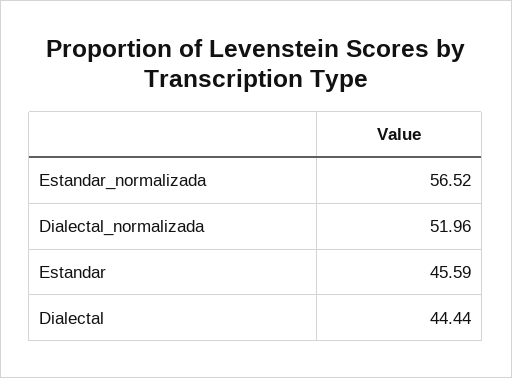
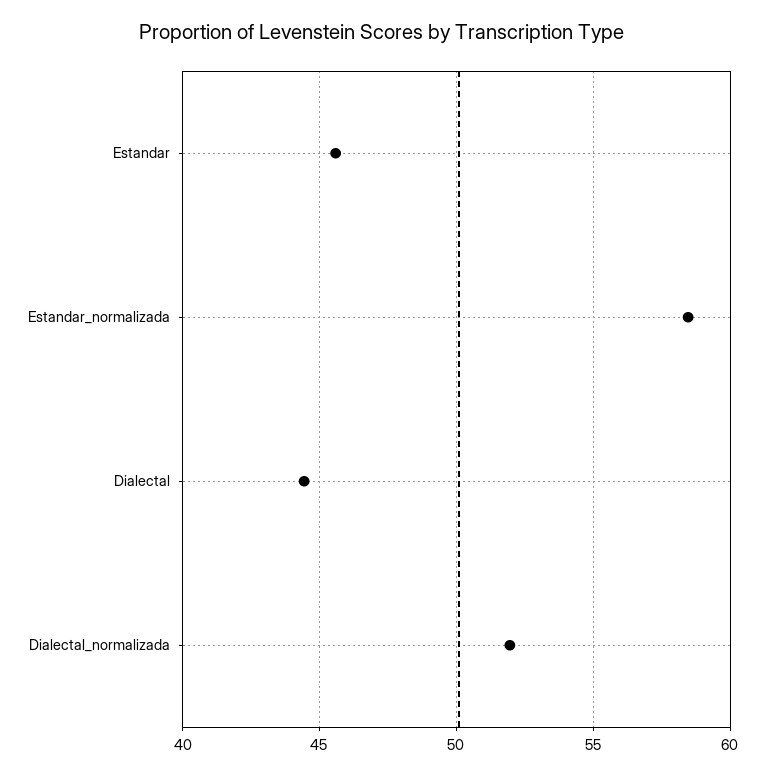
Estandar_normalizada: 56.52 -> 58.5

